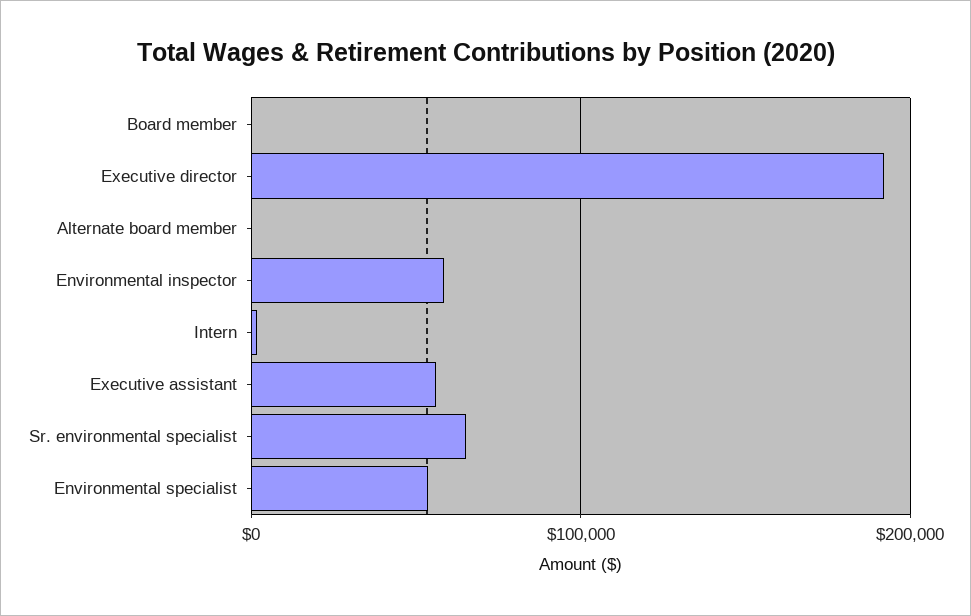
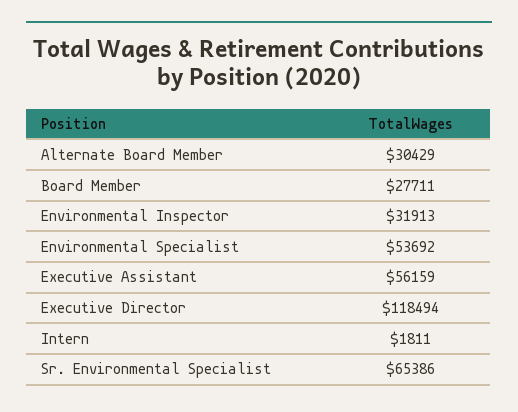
Board member: 0 -> 27711
Executive director: 190000 -> 118494
Alternate board member: 0 -> 30429
Environmental inspector: 60000 -> 31913

